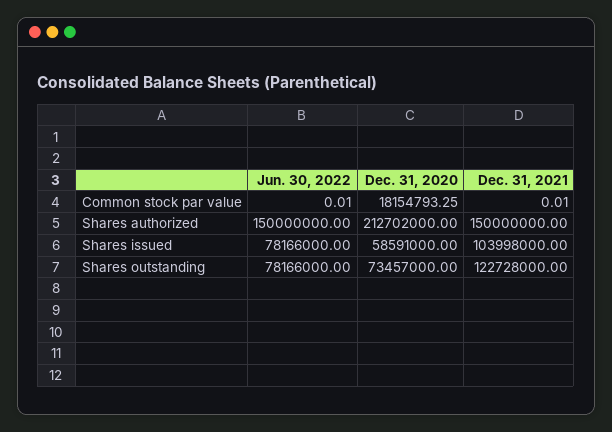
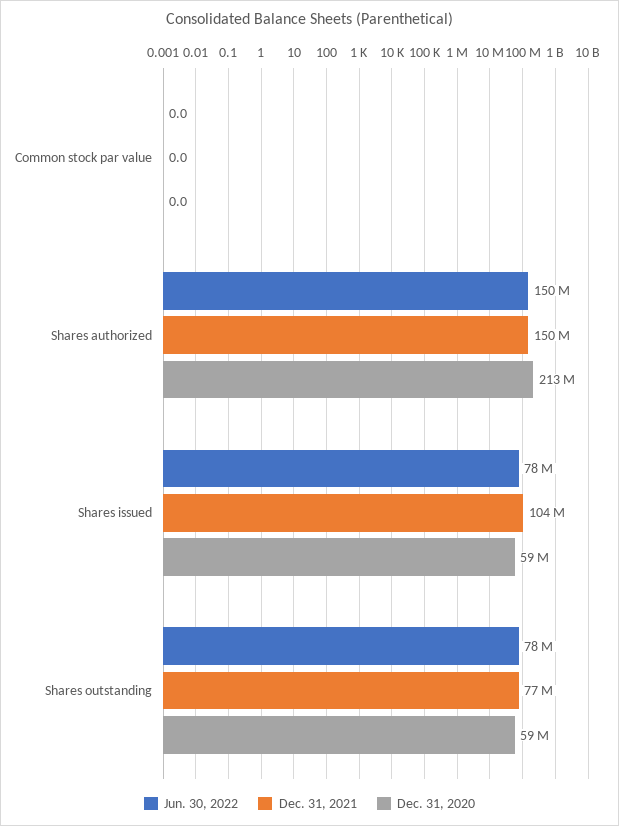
Dec. 31, 2020, Common stock par value: 18154793.25 -> 0
Dec. 31, 2020, Shares outstanding: 73457000 -> 59000000
Dec. 31, 2021, Shares outstanding: 122728000 -> 77000000

